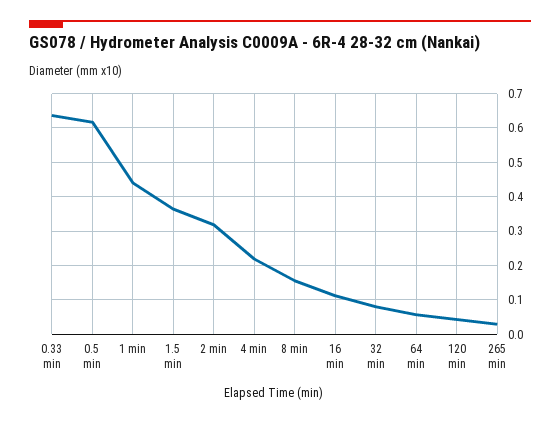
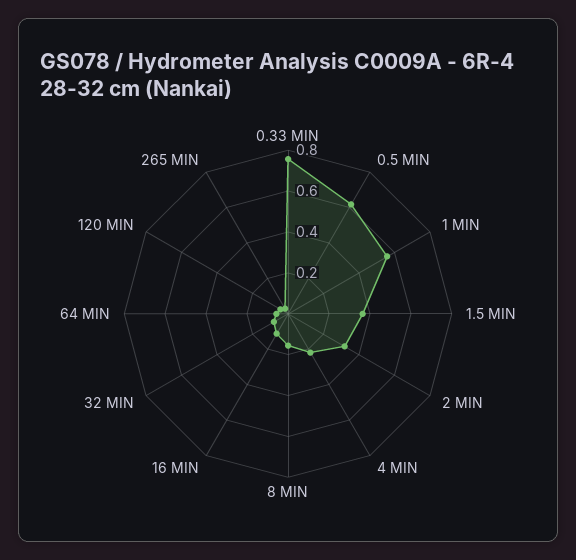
0.33 min: 0.64 -> 0.75
1 min: 0.44 -> 0.55

